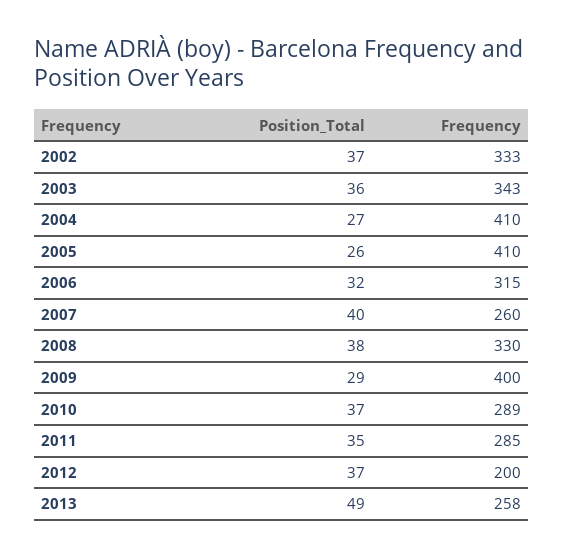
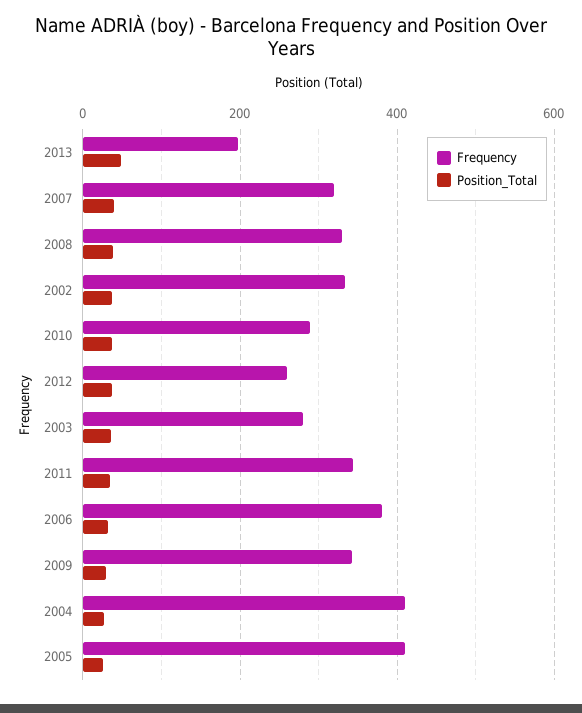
Frequency, 2003: 343 -> 280
Frequency, 2006: 315 -> 380
Frequency, 2007: 260 -> 320
Frequency, 2009: 400 -> 340
Frequency, 2011: 285 -> 340
Frequency, 2012: 200 -> 260
Frequency, 2013: 258 -> 200

